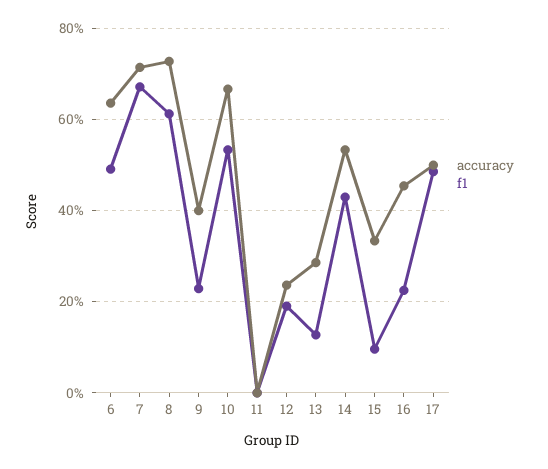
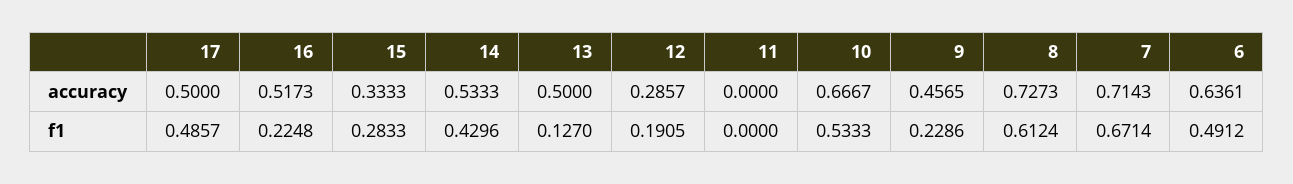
accuracy, 9: 0.4 -> 0.4565
accuracy, 12: 0.24 -> 0.2857
accuracy, 13: 0.28 -> 0.5
f1, 15: 0.1 -> 0.2833
accuracy, 16: 0.46 -> 0.5173

